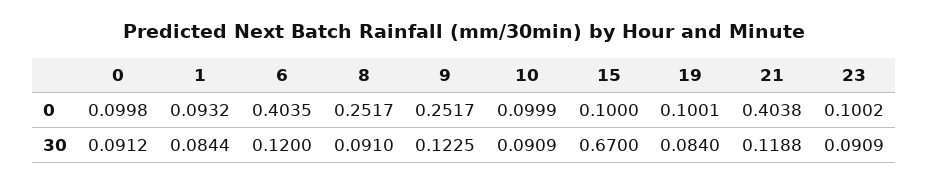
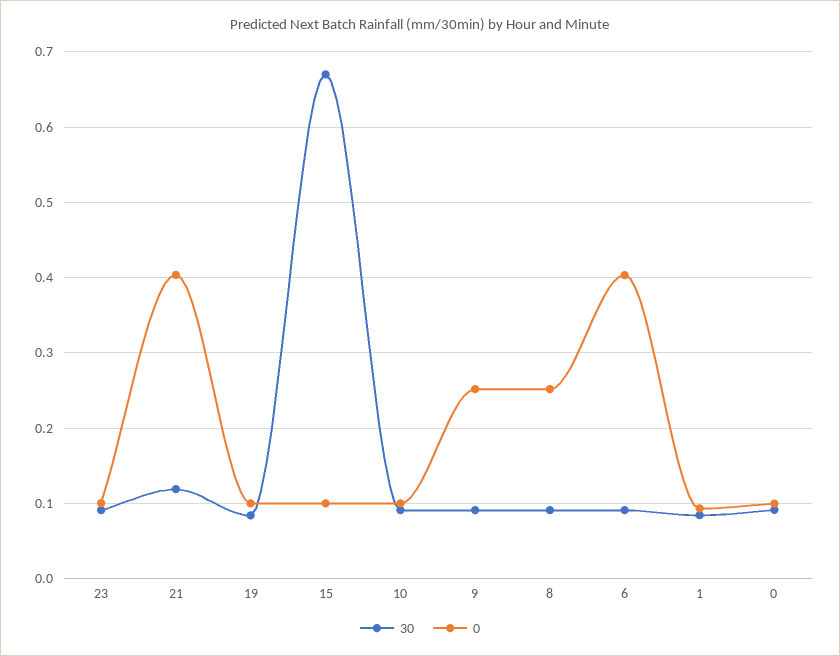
30, 6: 0.12 -> 0.09
30, 9: 0.1225 -> 0.09

